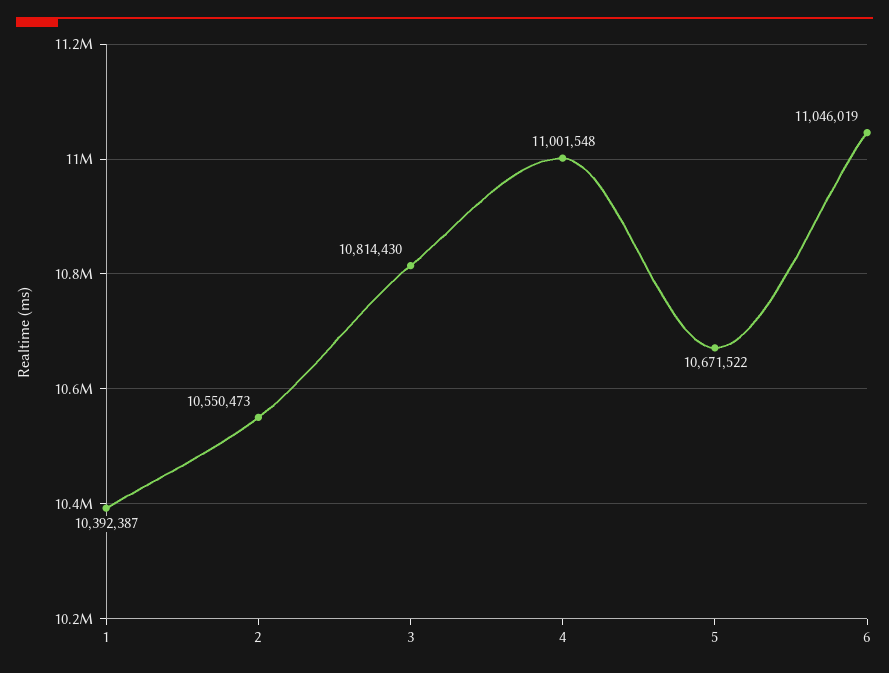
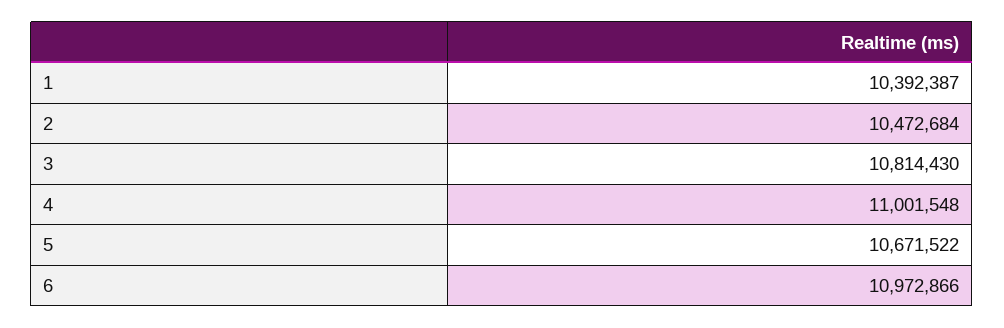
2: 10550473 -> 10472684
6: 11046019 -> 10972866

